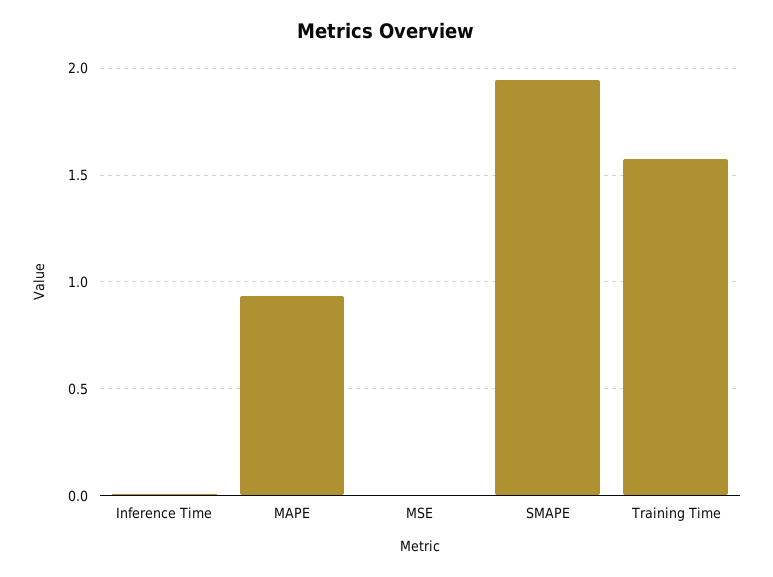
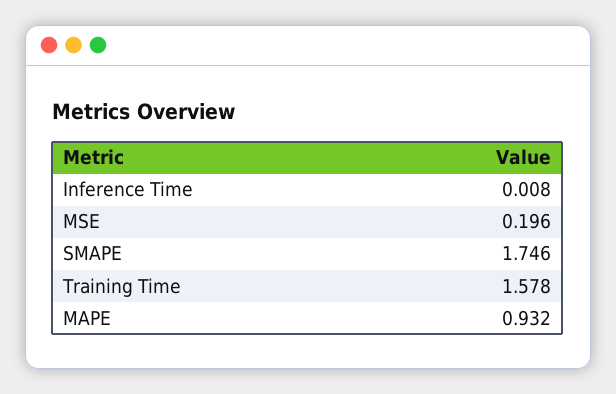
MSE: 0 -> 0.196
SMAPE: 1.95 -> 1.746

